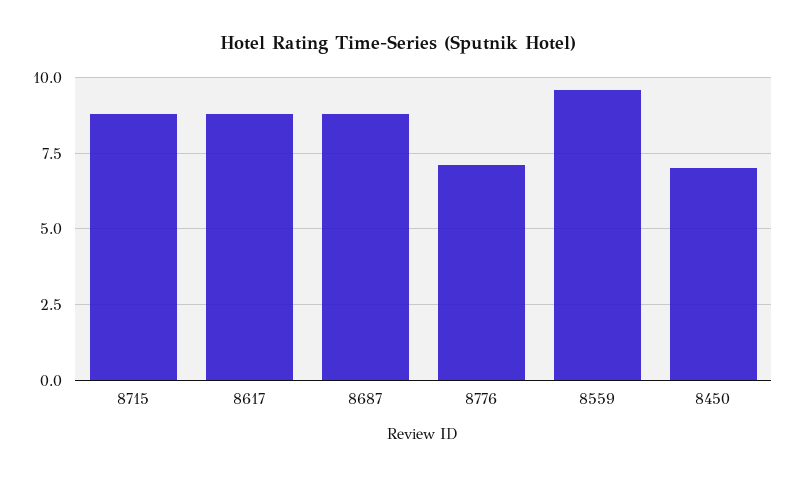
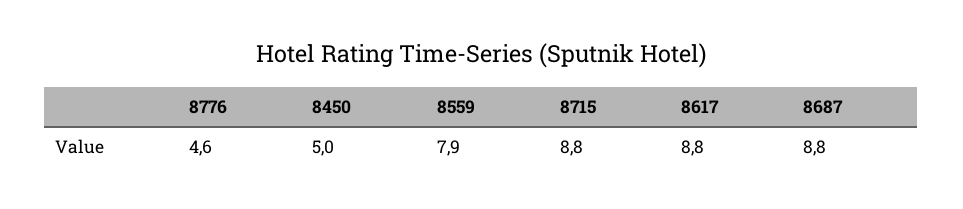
8776: 7 -> 4.6
8559: 9.5 -> 7.9
8450: 7 -> 5

